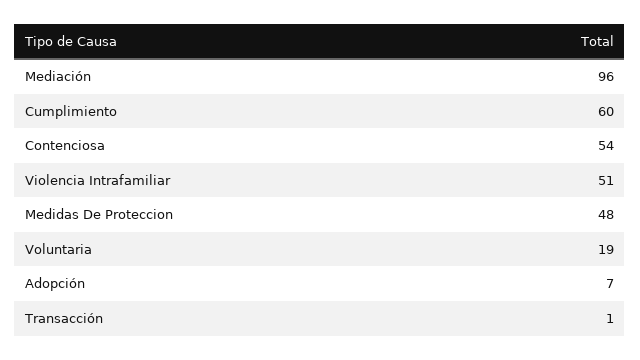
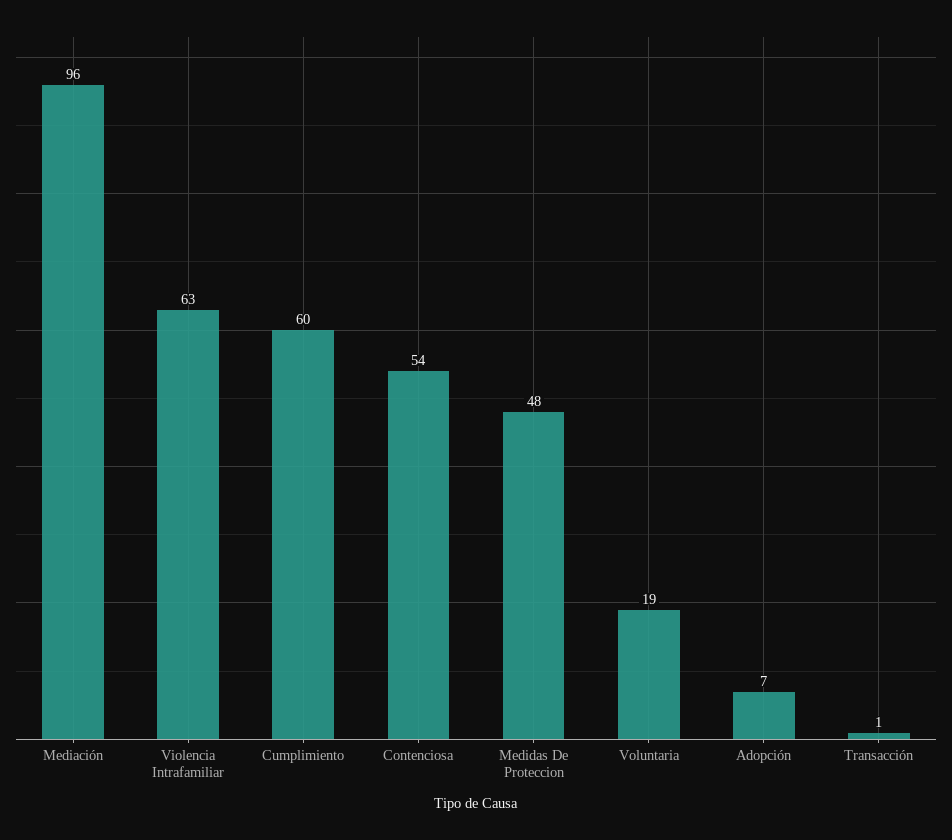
Violencia Intrafamiliar: 51 -> 63

